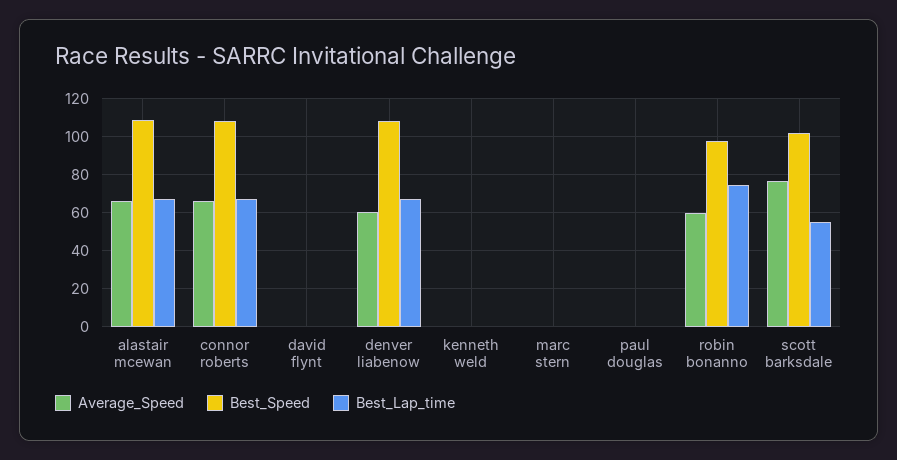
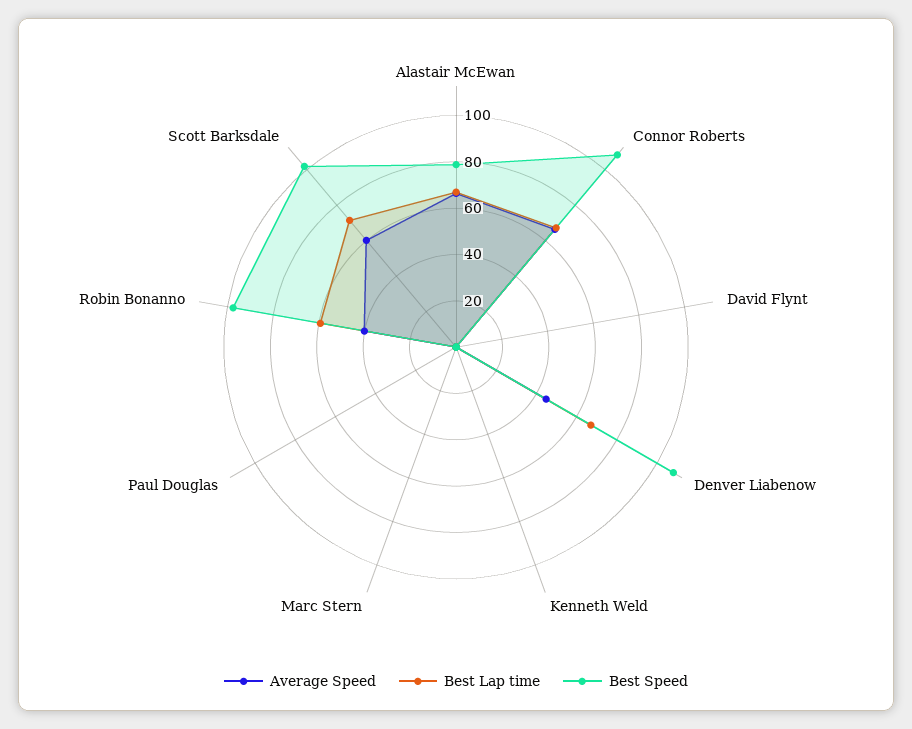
Best_Speed, alastair mcewan: 110 -> 80
Average_Speed, denver liabenow: 60 -> 45
Average_Speed, robin bonanno: 60 -> 40
Best_Lap_time, robin bonanno: 75 -> 60
Average_Speed, scott barksdale: 75 -> 60
Best_Lap_time, scott barksdale: 55 -> 70

